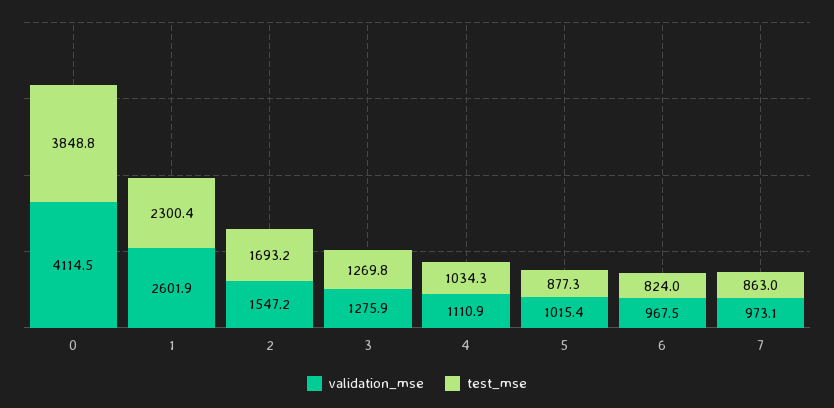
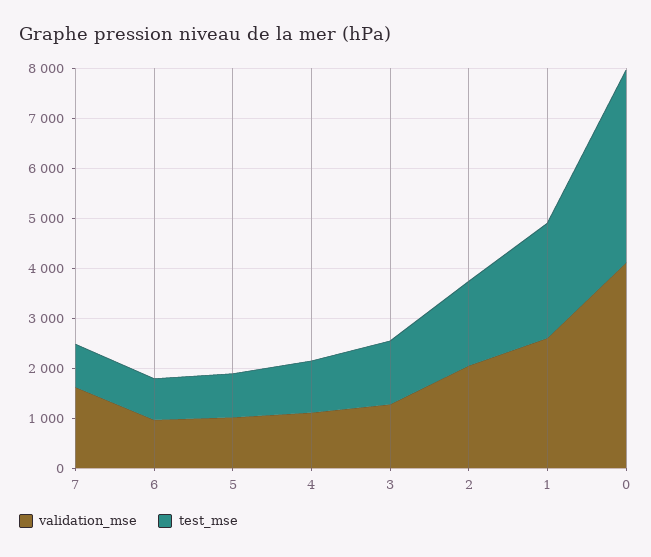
validation_mse, 2: 1547.2 -> 2000
validation_mse, 7: 973.1 -> 1600

